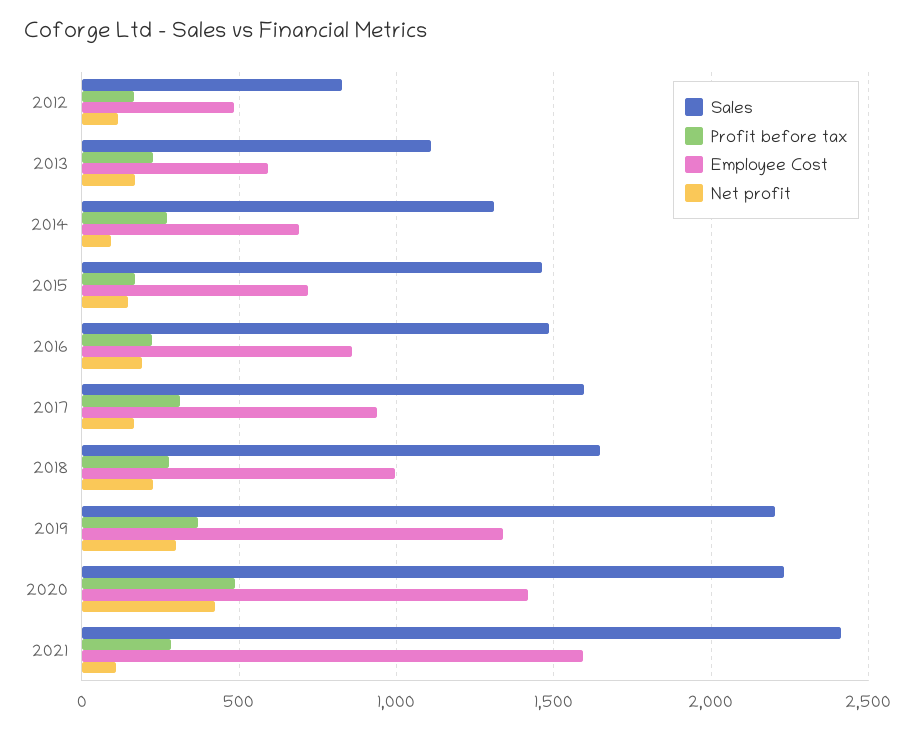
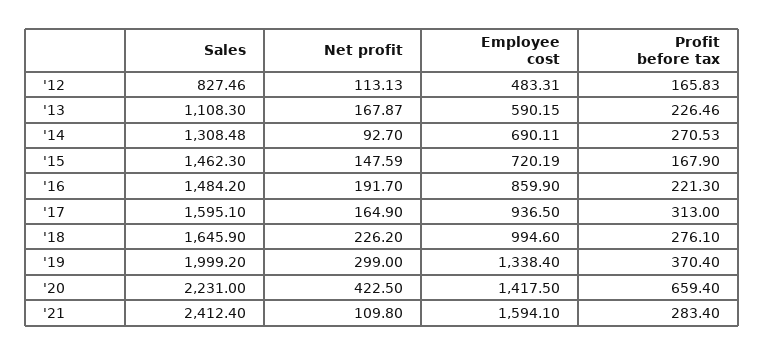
Sales, 2019: 2200 -> 1999.2
Profit before tax, 2020: 500 -> 659.4

